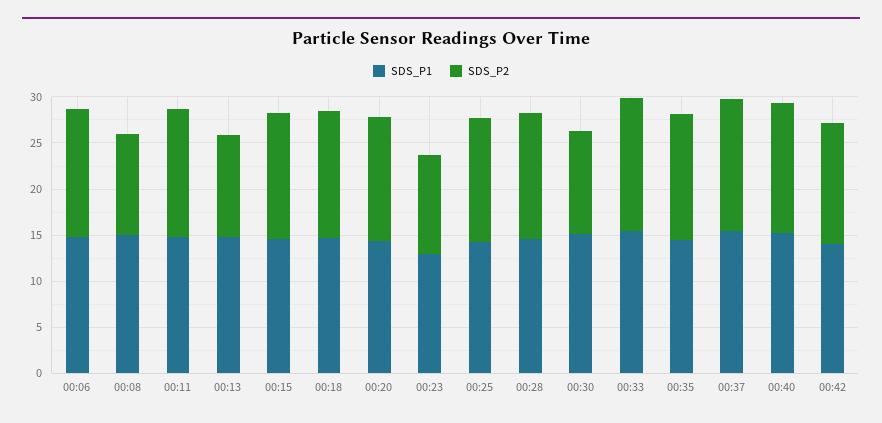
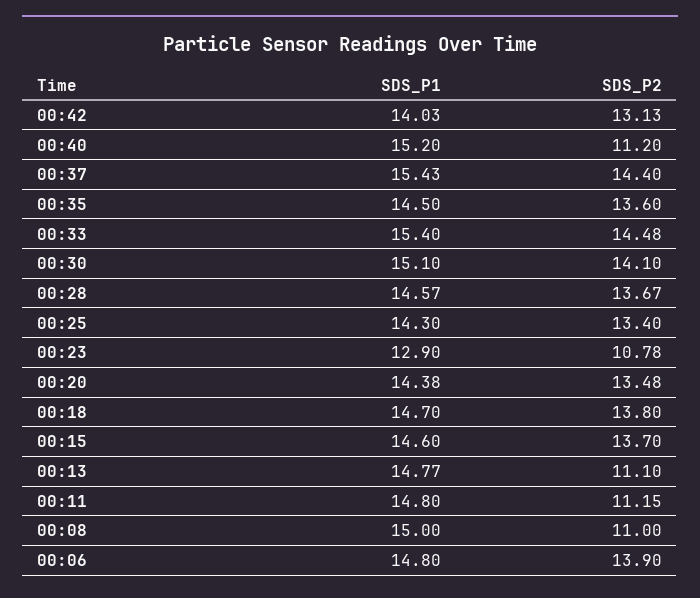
SDS_P2, 00:11: 14 -> 11.15
SDS_P2, 00:30: 11 -> 14.1
SDS_P2, 00:40: 14 -> 11.2

